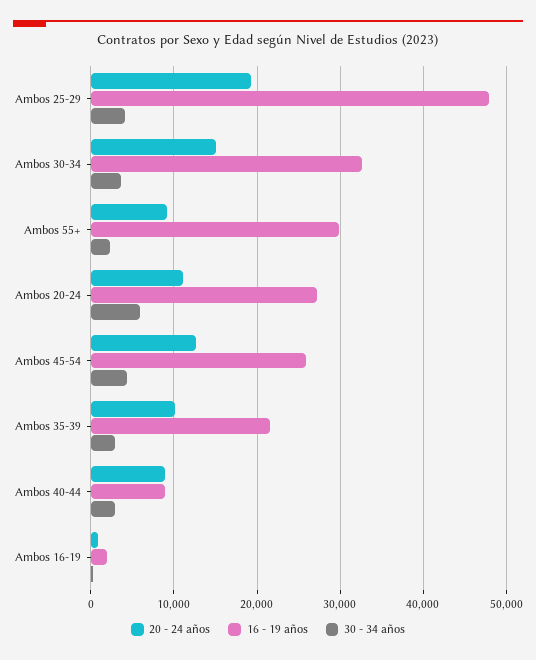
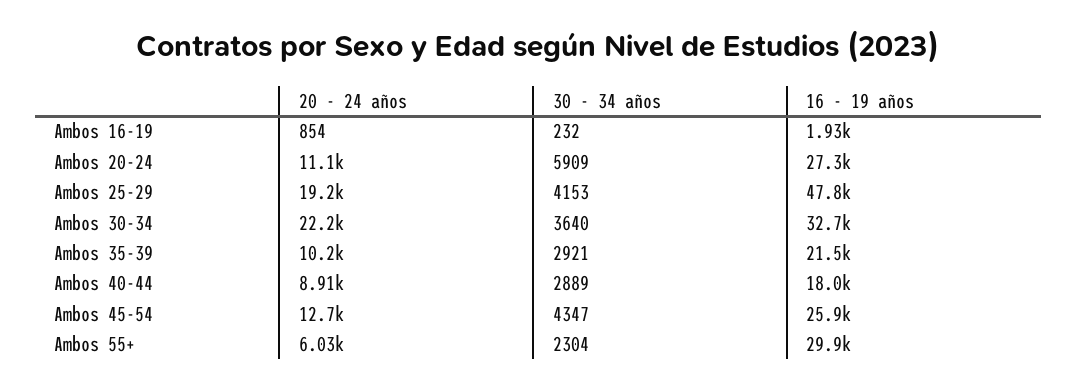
20 - 24 años, Ambos 30-34: 15000 -> 22200
20 - 24 años, Ambos 55+: 9000 -> 6030
16 - 19 años, Ambos 40-44: 9000 -> 18000

